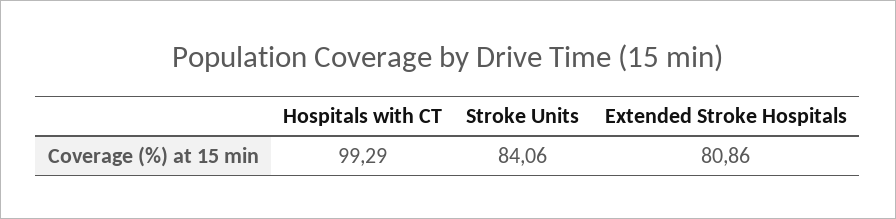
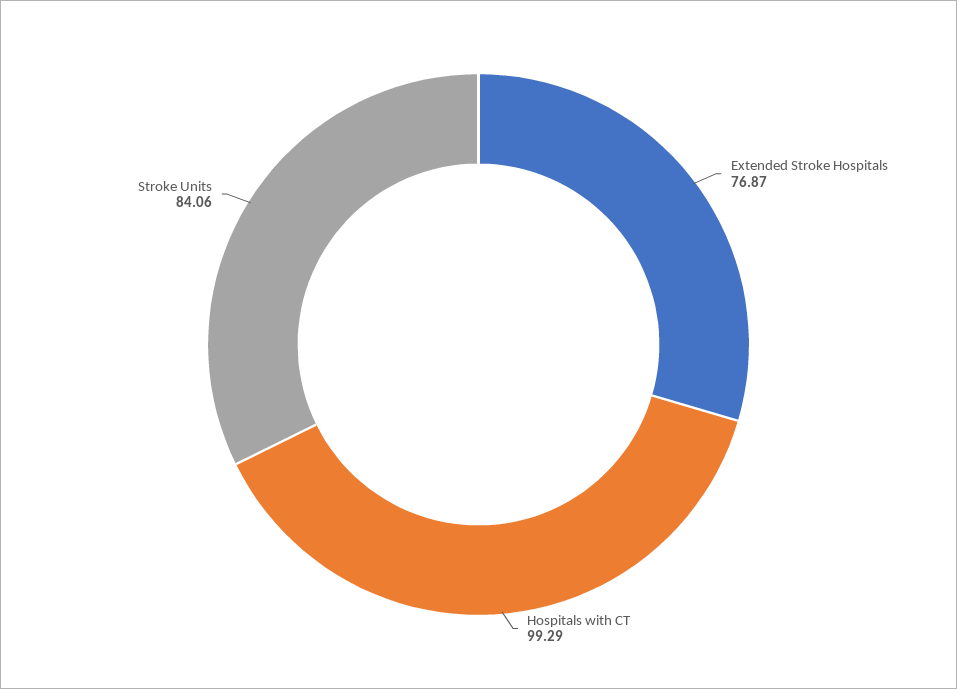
Extended Stroke Hospitals: 80.86 -> 76.87

